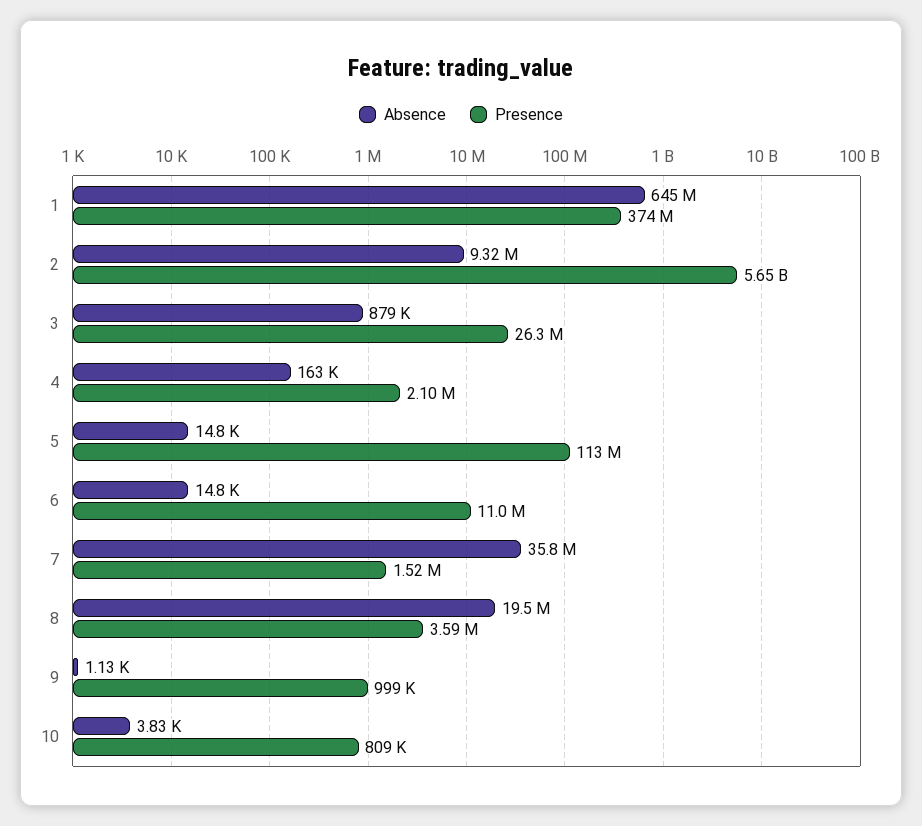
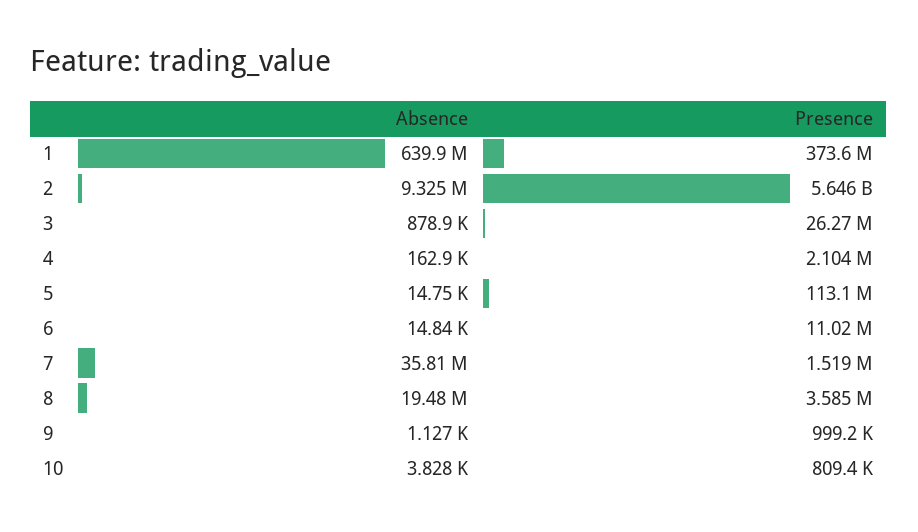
Absence, 1: 645000000 -> 639900000

